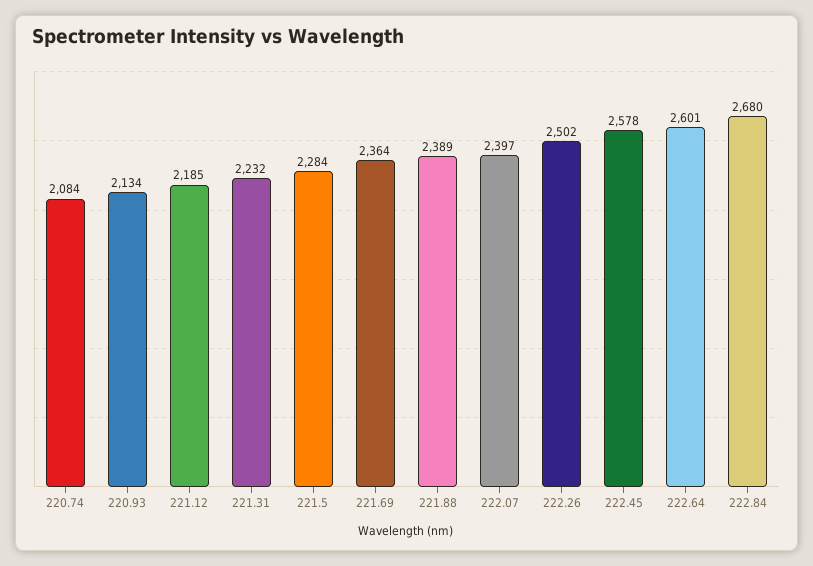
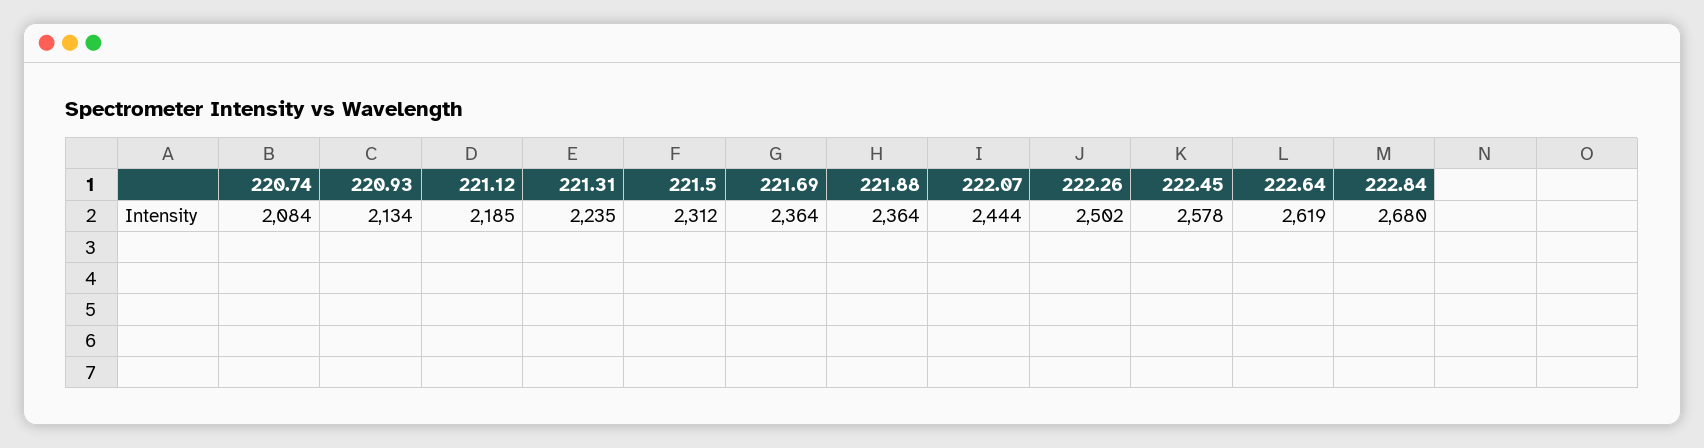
221.31: 2232 -> 2235
221.5: 2284 -> 2312
221.88: 2389 -> 2364
222.07: 2397 -> 2444
222.64: 2601 -> 2619

